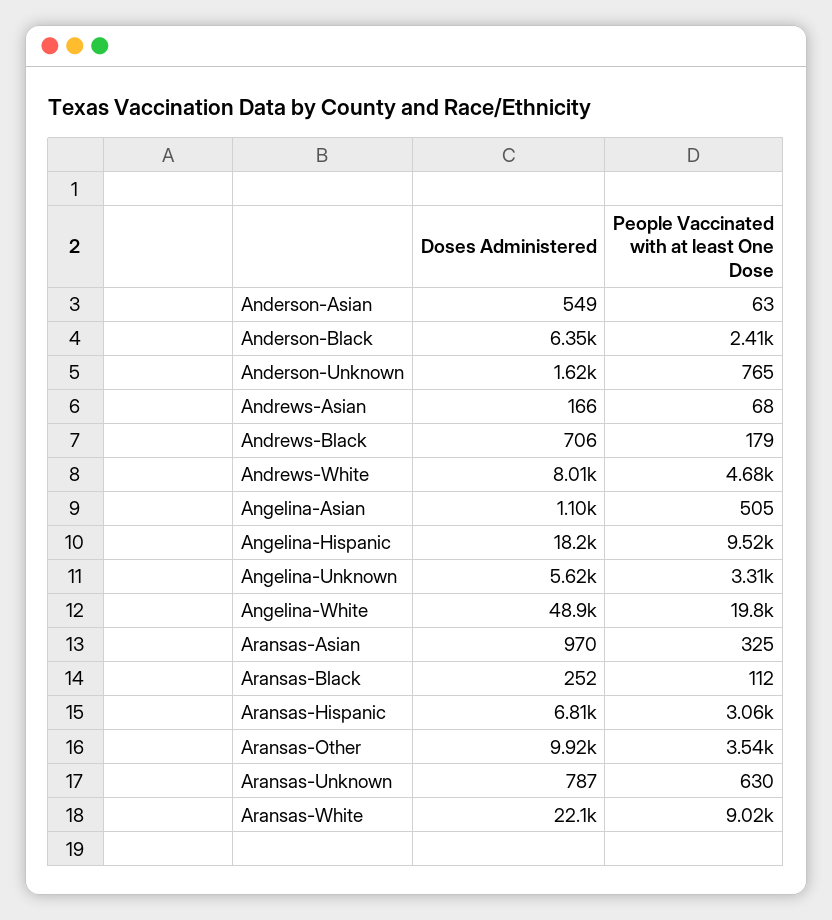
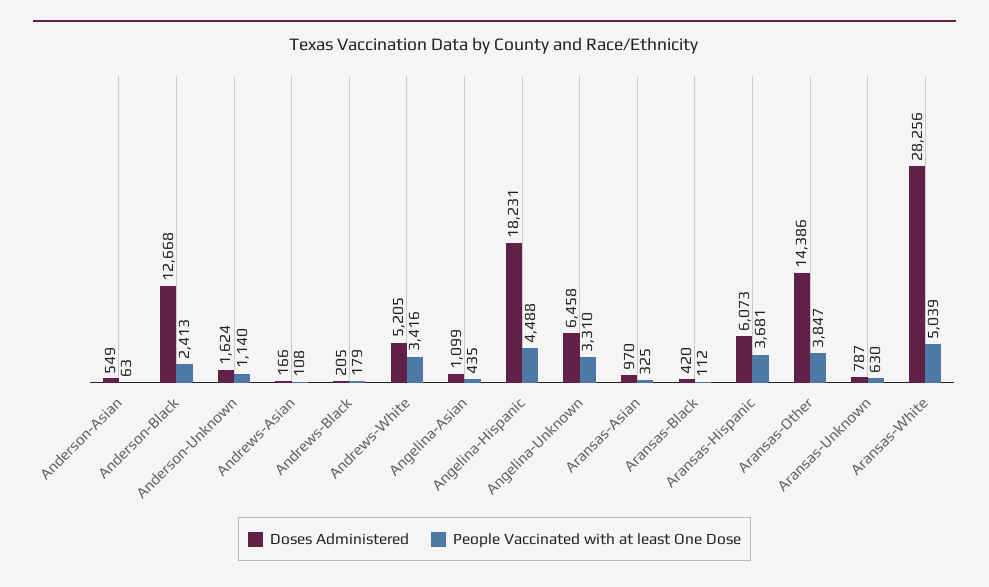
Doses Administered, Anderson-Black: 6350 -> 12668
People Vaccinated with at least One Dose, Anderson-Unknown: 765 -> 1140
People Vaccinated with at least One Dose, Andrews-Asian: 68 -> 108
Doses Administered, Andrews-Black: 706 -> 205
Doses Administered, Andrews-White: 8010 -> 5205
People Vaccinated with at least One Dose, Andrews-White: 4680 -> 3416
People Vaccinated with at least One Dose, Angelina-Asian: 505 -> 435
People Vaccinated with at least One Dose, Angelina-Hispanic: 9520 -> 4488
Doses Administered, Angelina-Unknown: 5620 -> 6458
Doses Administered, Angelina-White: 48900 -> none
People Vaccinated with at least One Dose, Angelina-White: 19800 -> none
Doses Administered, Aransas-Black: 252 -> 420
Doses Administered, Aransas-Hispanic: 6810 -> 6073
People Vaccinated with at least One Dose, Aransas-Hispanic: 3060 -> 3681
Doses Administered, Aransas-Other: 9920 -> 14386
People Vaccinated with at least One Dose, Aransas-Other: 3540 -> 3847
Doses Administered, Aransas-White: 22100 -> 28256
People Vaccinated with at least One Dose, Aransas-White: 9020 -> 5039

